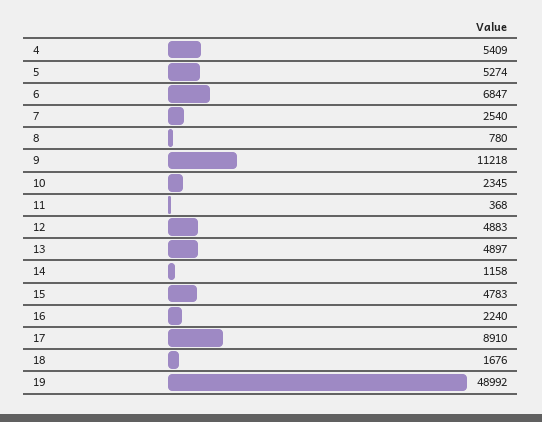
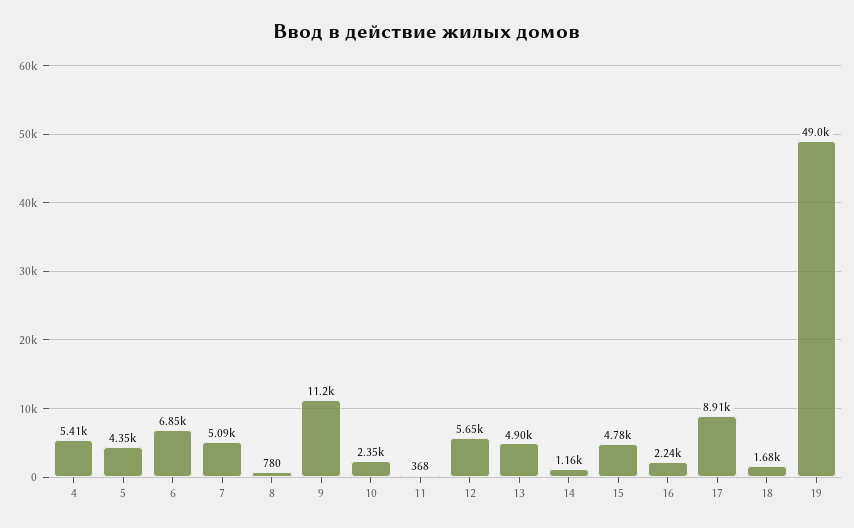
5: 5274 -> 4350
7: 2540 -> 5090
12: 4883 -> 5650

